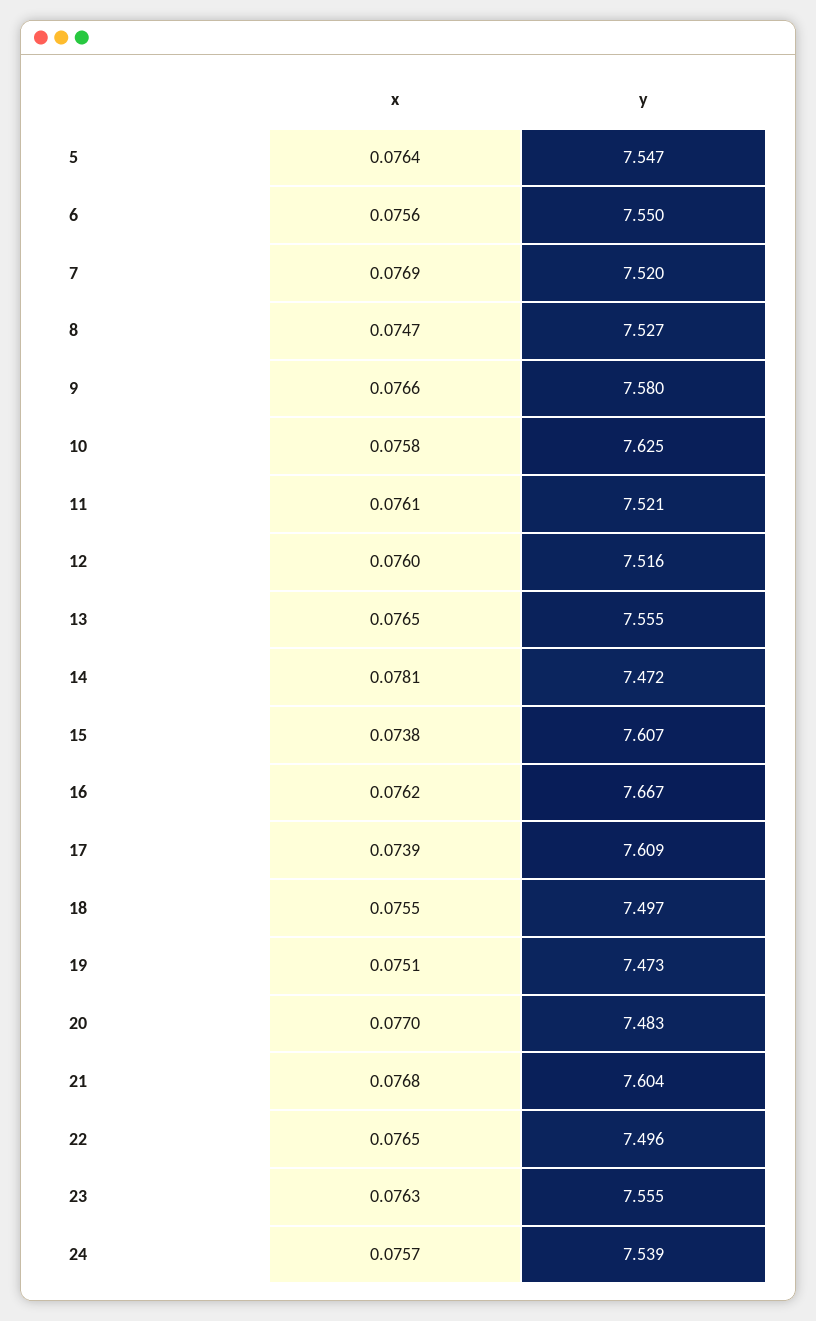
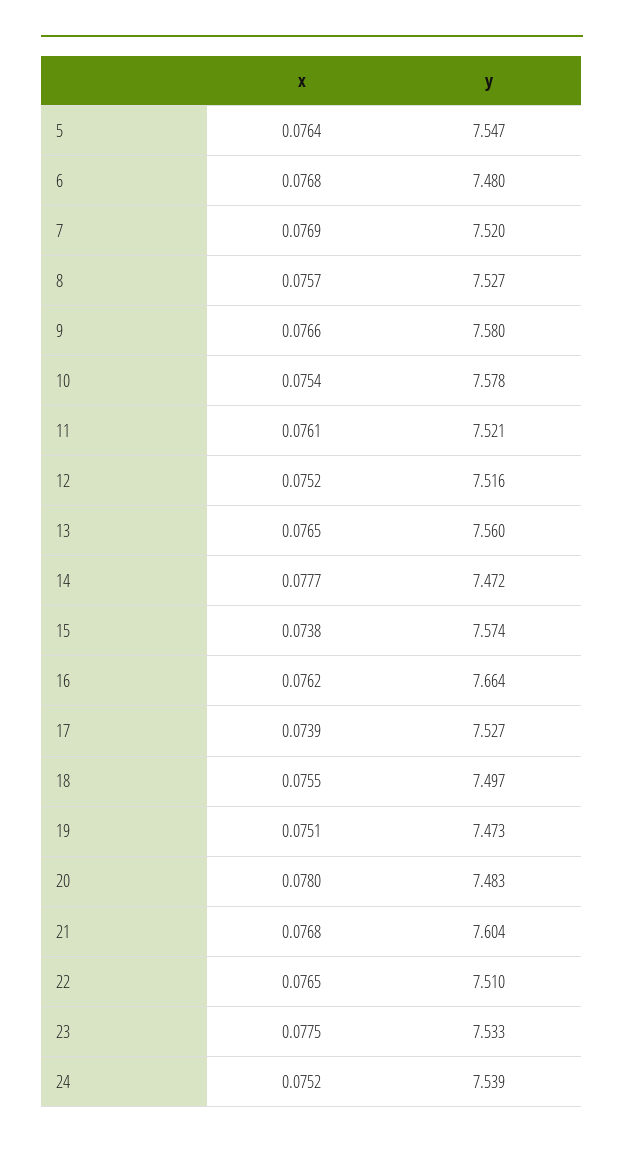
x, 6: 0.0756 -> 0.0768
y, 6: 7.55 -> 7.48
x, 8: 0.0747 -> 0.0757
x, 10: 0.0758 -> 0.0754
y, 10: 7.625 -> 7.578
x, 12: 0.076 -> 0.0752
y, 13: 7.555 -> 7.56
x, 14: 0.0781 -> 0.0777
y, 15: 7.607 -> 7.574
y, 16: 7.667 -> 7.664
y, 17: 7.609 -> 7.527
x, 20: 0.077 -> 0.078
y, 22: 7.496 -> 7.51
x, 23: 0.0763 -> 0.0775
y, 23: 7.555 -> 7.533
x, 24: 0.0757 -> 0.0752

